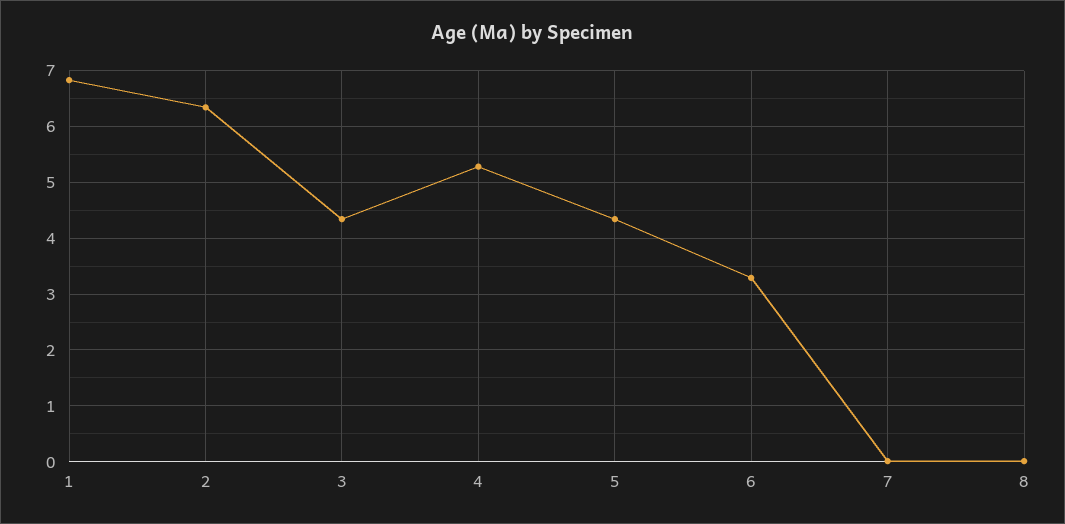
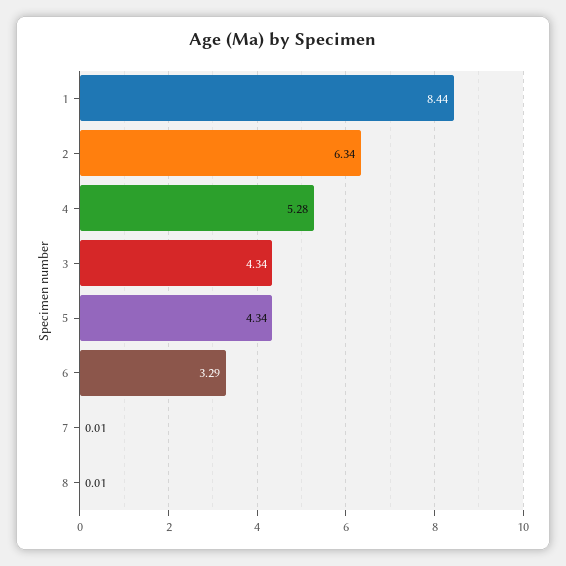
1: 6.8 -> 8.44

